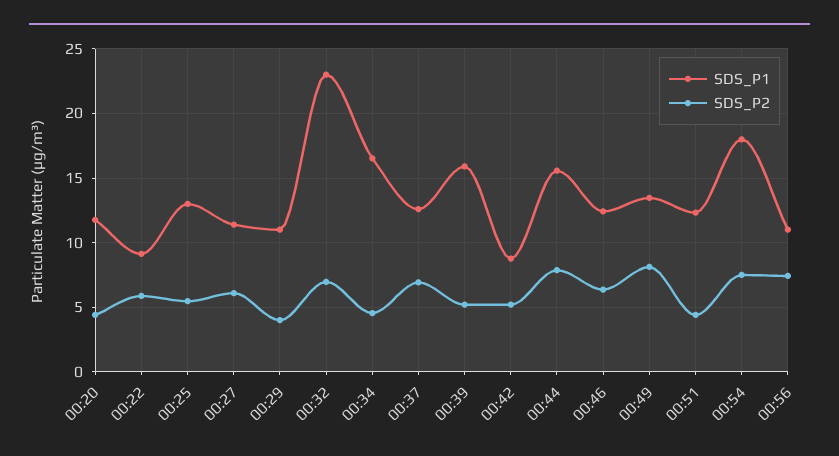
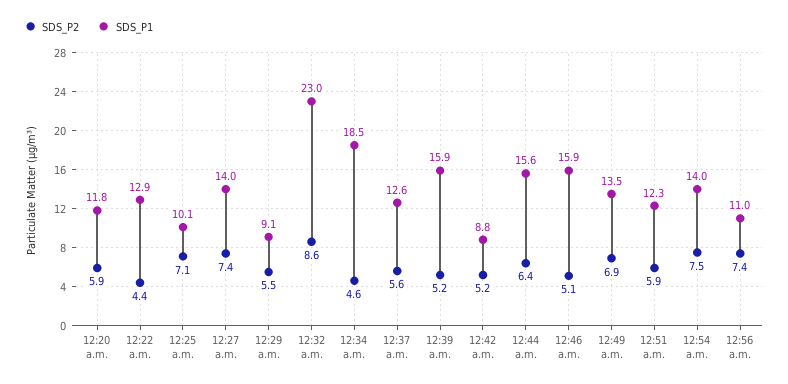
SDS_P2, 00:20: 4.5 -> 5.9
SDS_P1, 00:22: 9 -> 12.9
SDS_P2, 00:22: 6 -> 4.4
SDS_P1, 00:25: 13 -> 10.1
SDS_P2, 00:25: 5.5 -> 7.1
SDS_P1, 00:27: 11.5 -> 14
SDS_P2, 00:27: 6 -> 7.4
SDS_P1, 00:29: 11 -> 9.1
SDS_P2, 00:29: 4 -> 5.5
SDS_P2, 00:32: 7 -> 8.6
SDS_P1, 00:34: 16.5 -> 18.5
SDS_P2, 00:37: 7 -> 5.6
SDS_P2, 00:44: 8 -> 6.4
SDS_P1, 00:46: 12.5 -> 15.9
SDS_P2, 00:46: 6.5 -> 5.1
SDS_P2, 00:49: 8 -> 6.9
SDS_P2, 00:51: 4.5 -> 5.9
SDS_P1, 00:54: 18 -> 14

